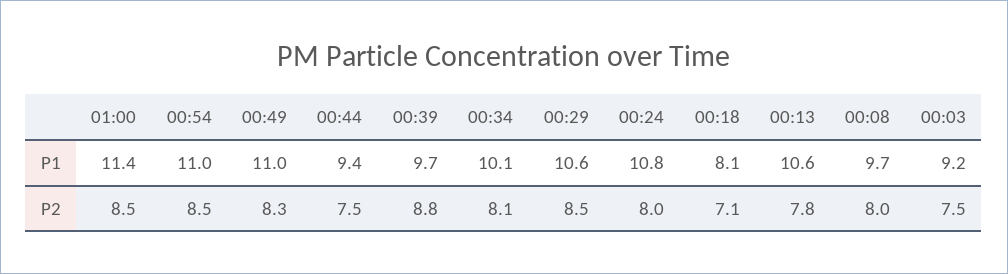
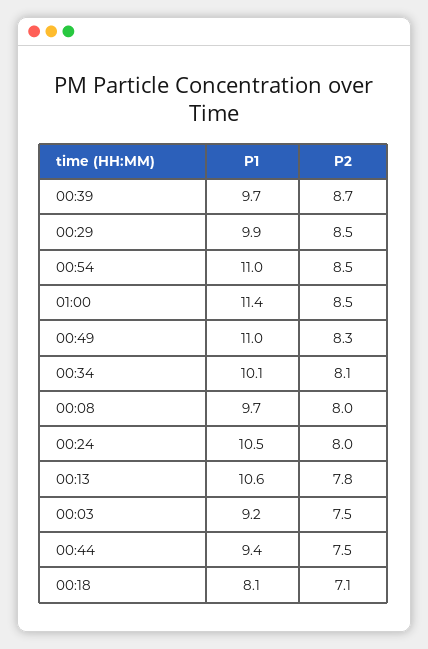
00:29, P1: 10.6 -> 9.9
00:24, P1: 10.8 -> 10.5
00:39, P2: 8.8 -> 8.7

